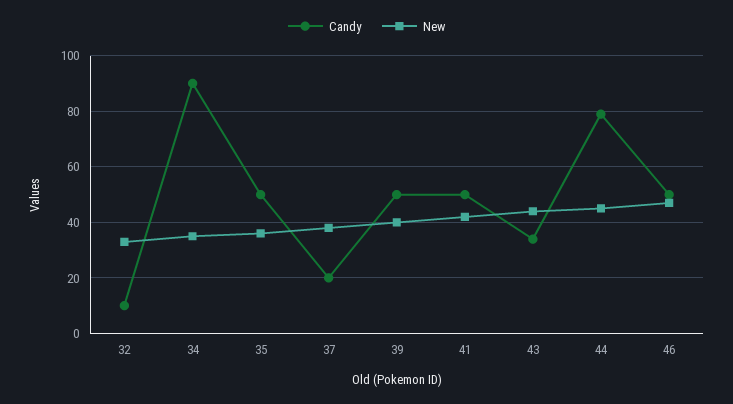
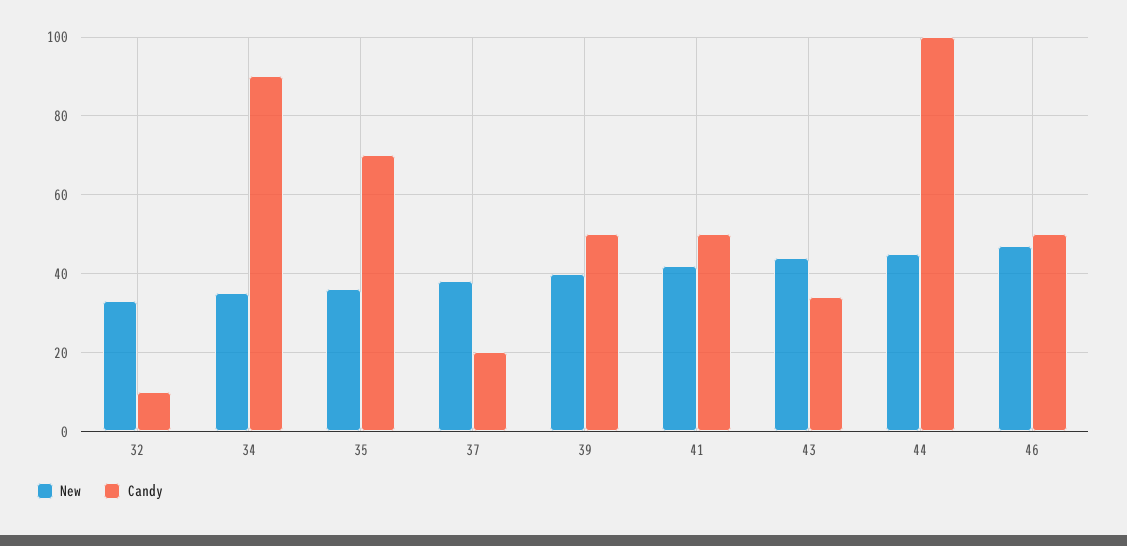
Candy, 35: 50 -> 70
Candy, 44: 80 -> 100

